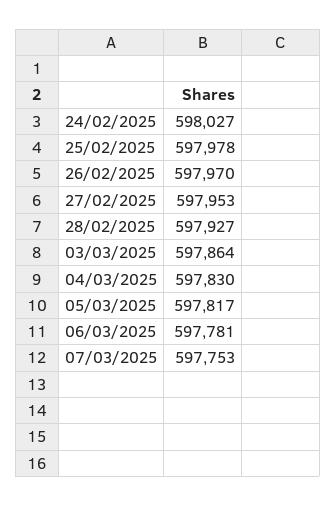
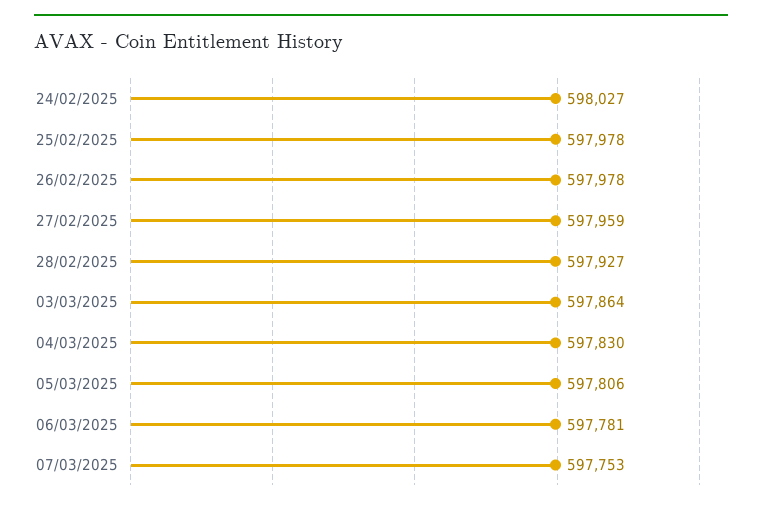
26/02/2025: 597970 -> 597978
27/02/2025: 597953 -> 597959
05/03/2025: 597817 -> 597806

